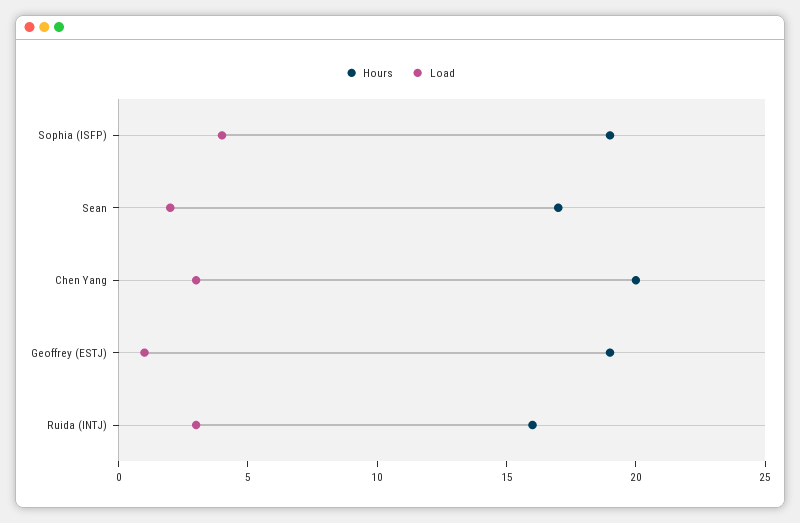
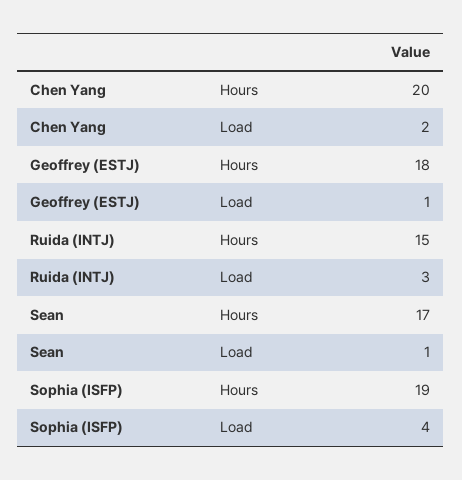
Load, Sean: 2 -> 1
Load, Chen Yang: 3 -> 2
Hours, Geoffrey (ESTJ): 19 -> 18
Hours, Ruida (INTJ): 16 -> 15

